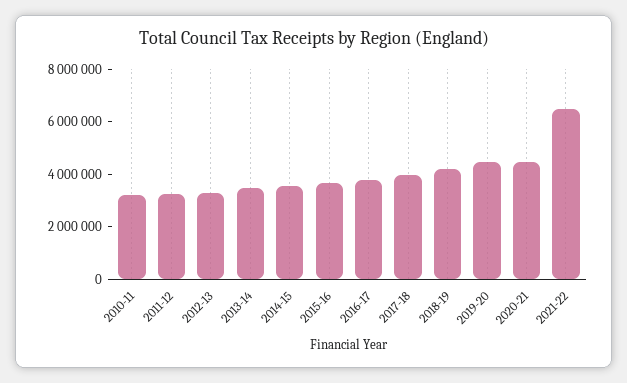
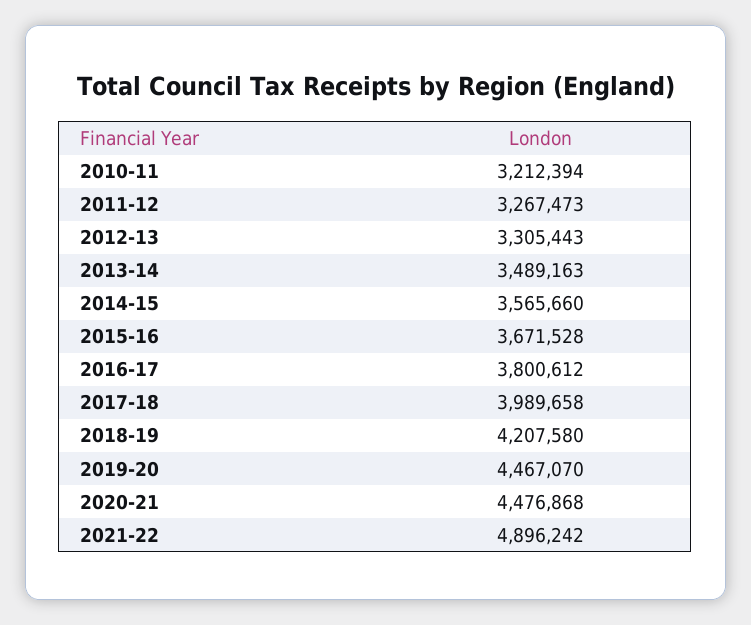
2021-22: 6500000 -> 4896242

